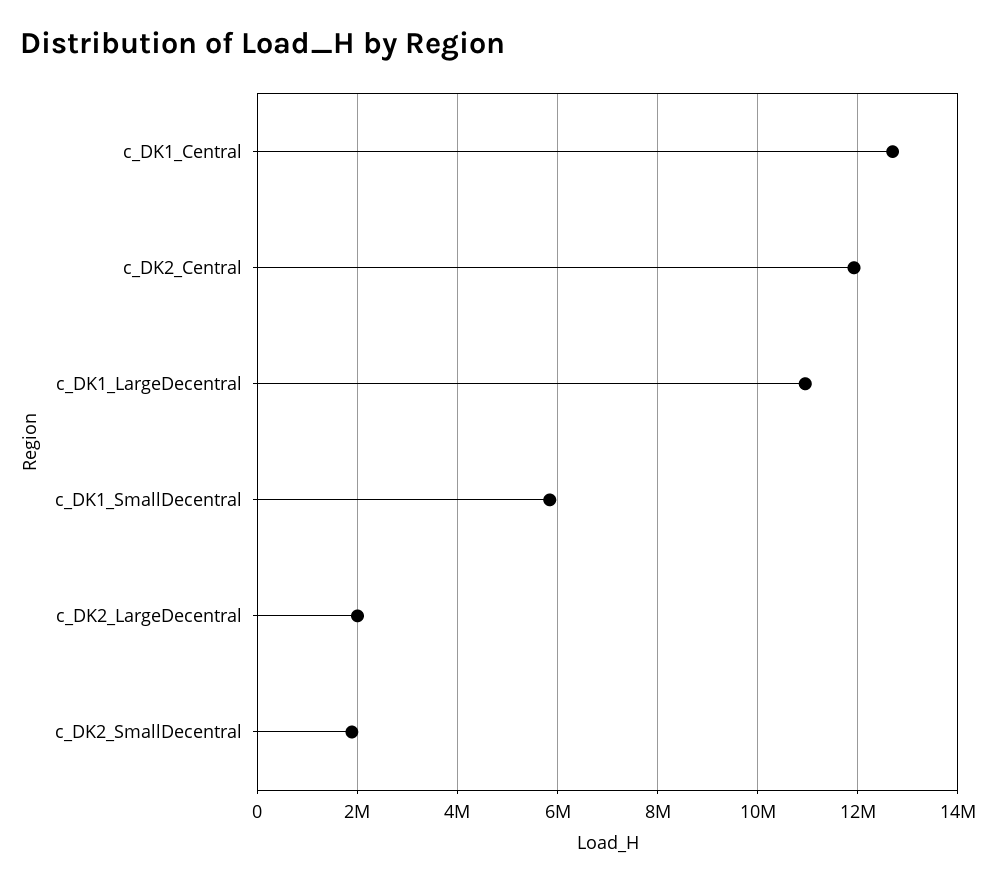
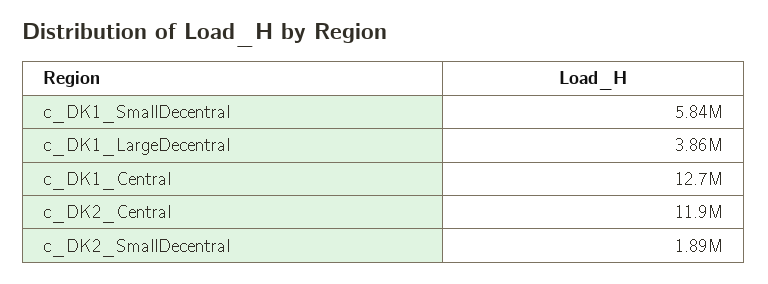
c_DK1_LargeDecentral: 11000000 -> 3860000
c_DK2_LargeDecentral: 2000000 -> none

